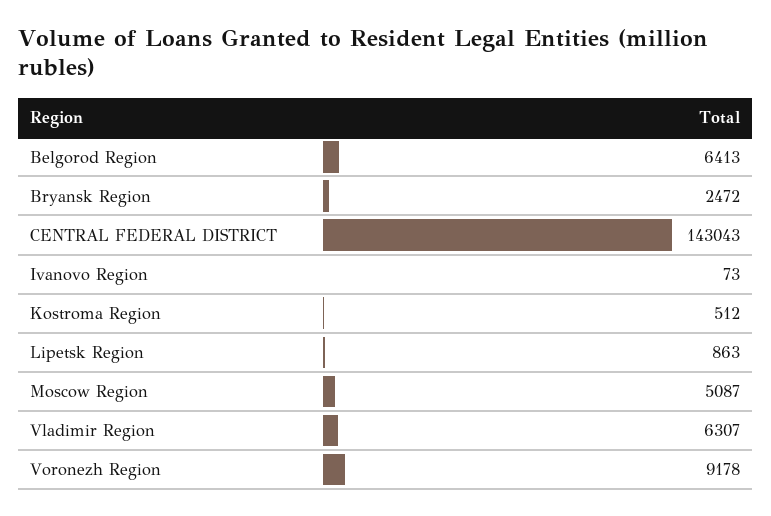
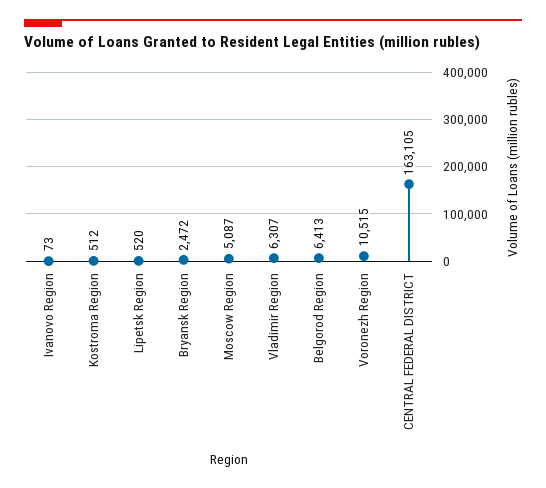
CENTRAL FEDERAL DISTRICT: 143043 -> 163105
Lipetsk Region: 863 -> 520
Voronezh Region: 9178 -> 10515

